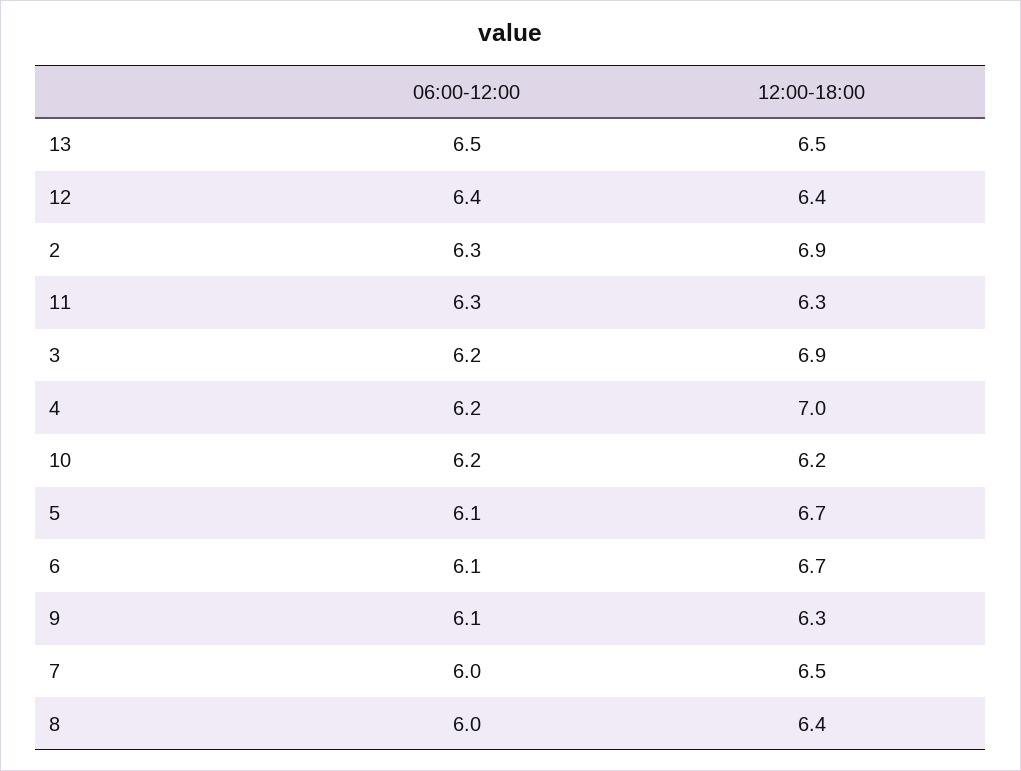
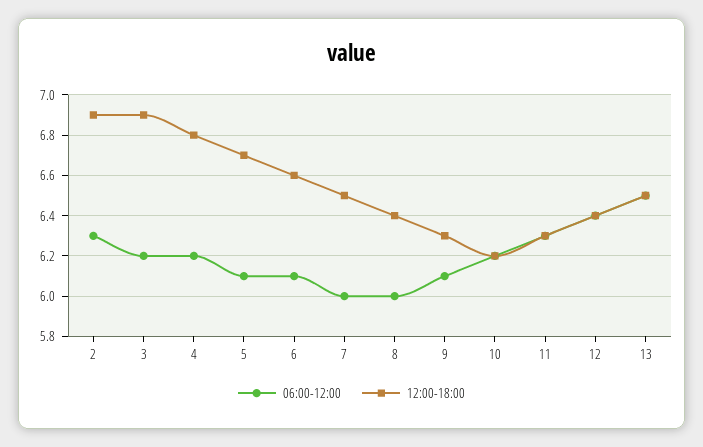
12:00-18:00, 4: 7 -> 6.8
12:00-18:00, 6: 6.7 -> 6.6

